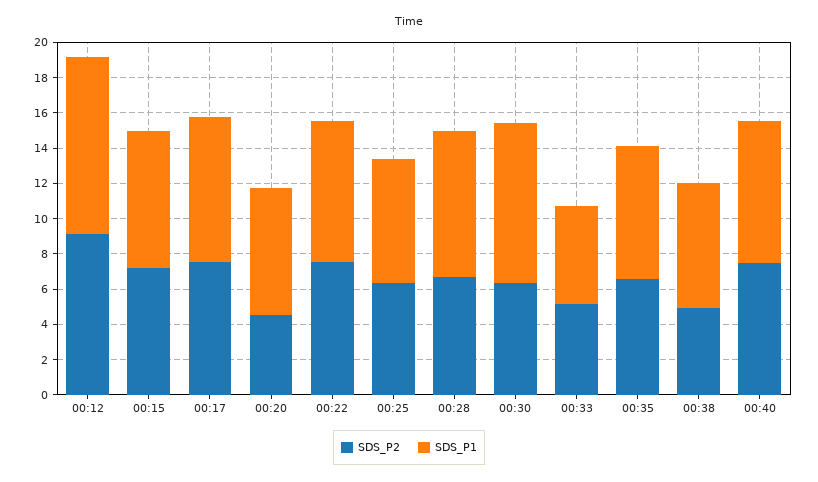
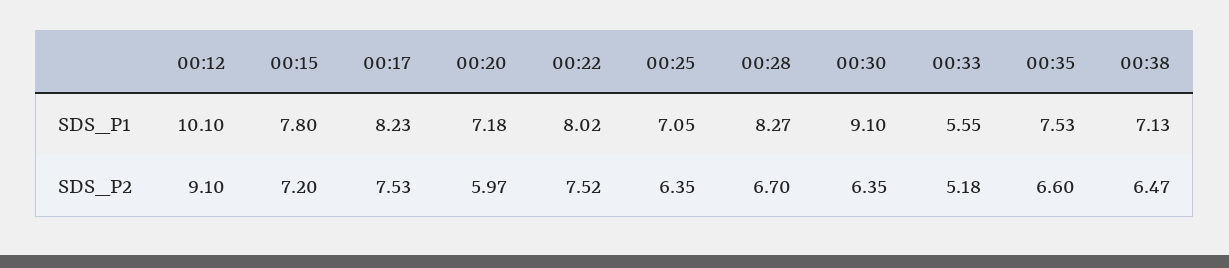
SDS_P2, 00:20: 4.5 -> 5.97
SDS_P2, 00:38: 5 -> 6.47
SDS_P2, 00:40: 7.5 -> none
SDS_P1, 00:40: 8 -> none

